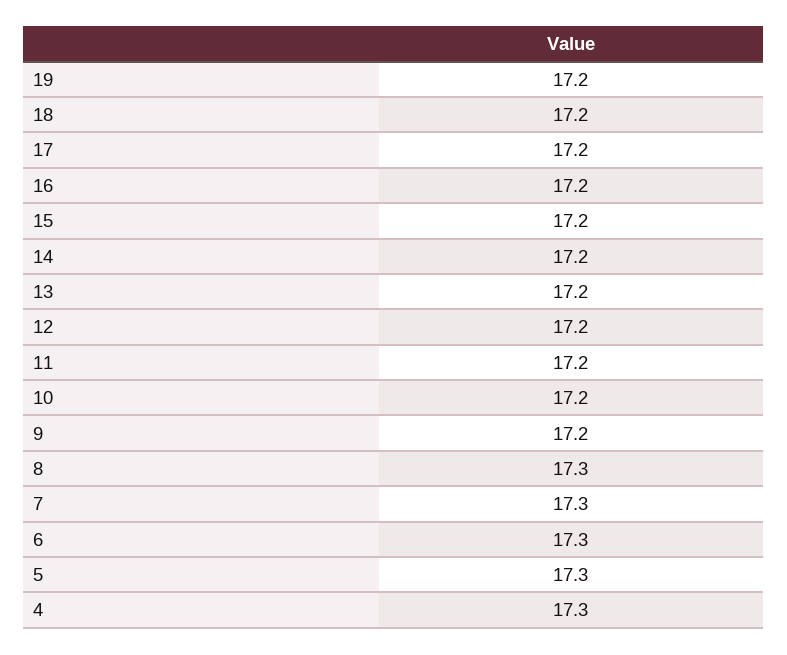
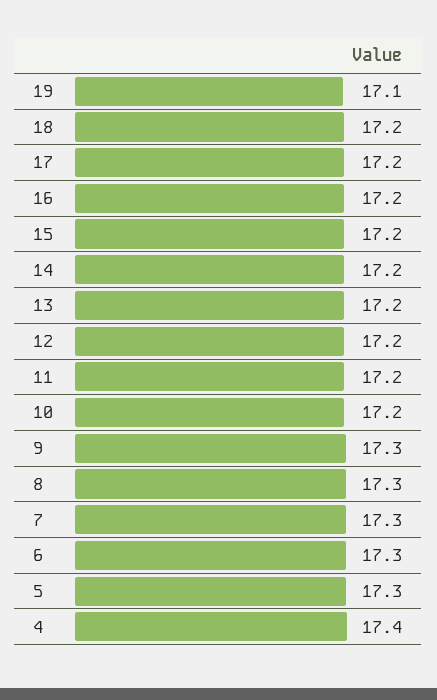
19: 17.2 -> 17.1
9: 17.2 -> 17.3
4: 17.3 -> 17.4

